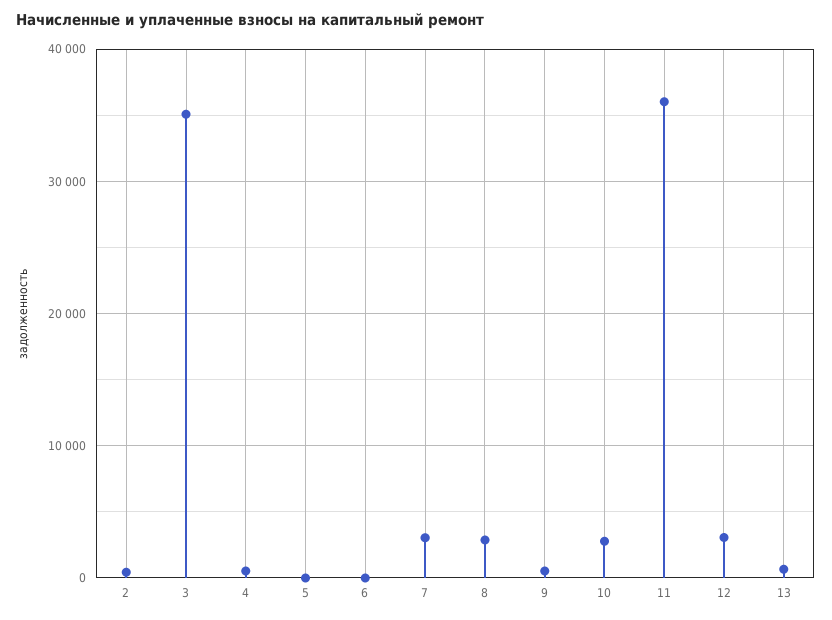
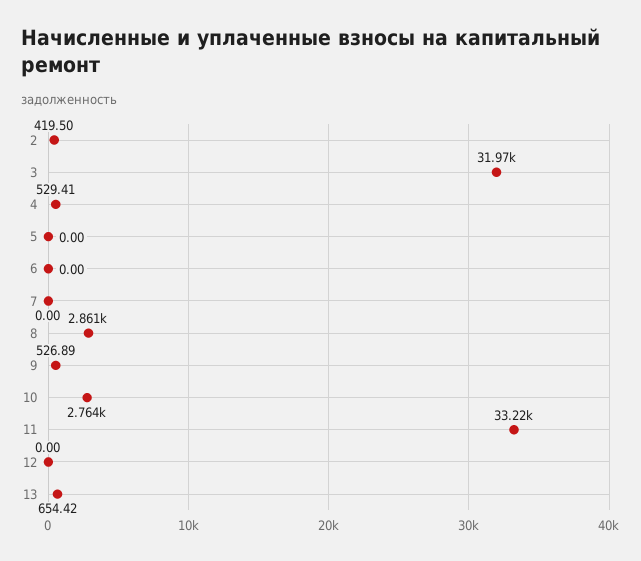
3: 35000 -> 31970
7: 3000 -> 0
11: 36000 -> 33220
12: 3000 -> 0

